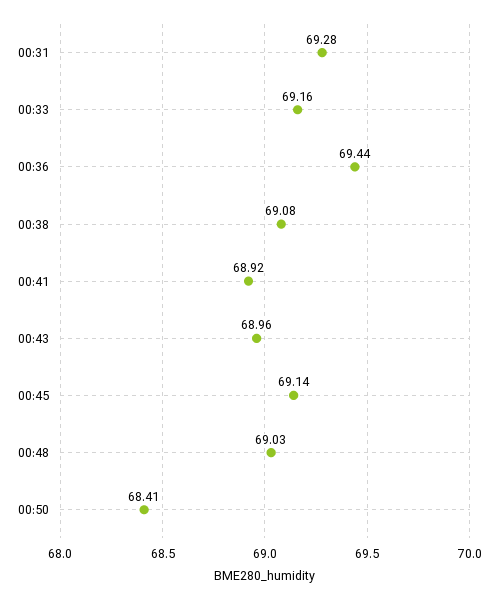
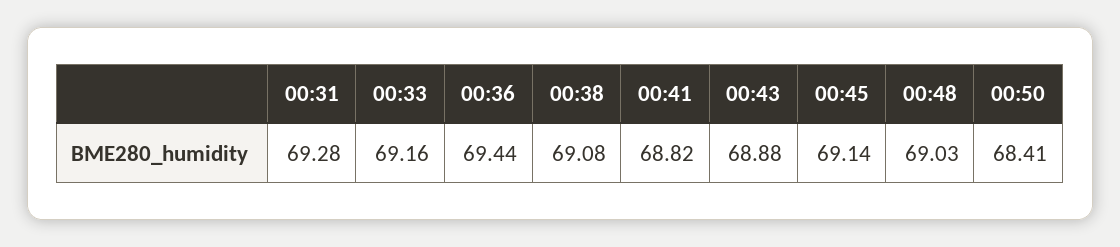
00:41: 68.92 -> 68.82
00:43: 68.96 -> 68.88

